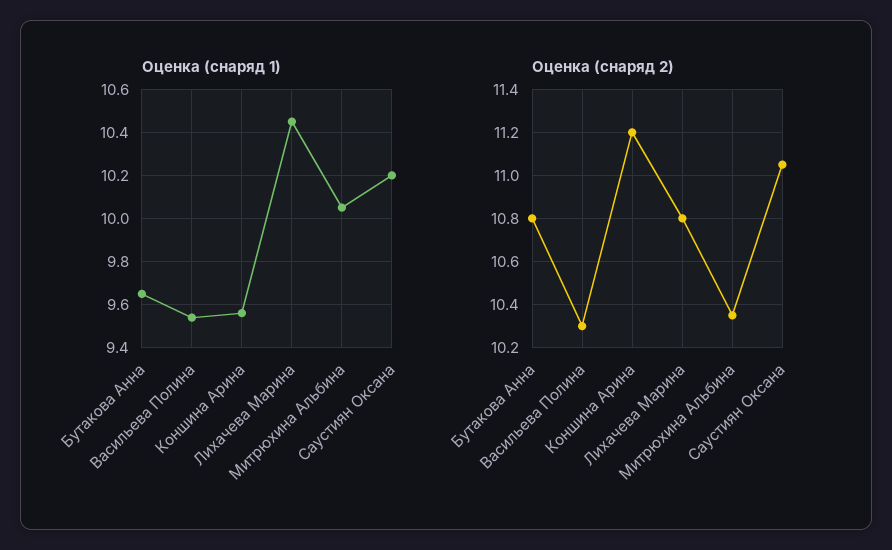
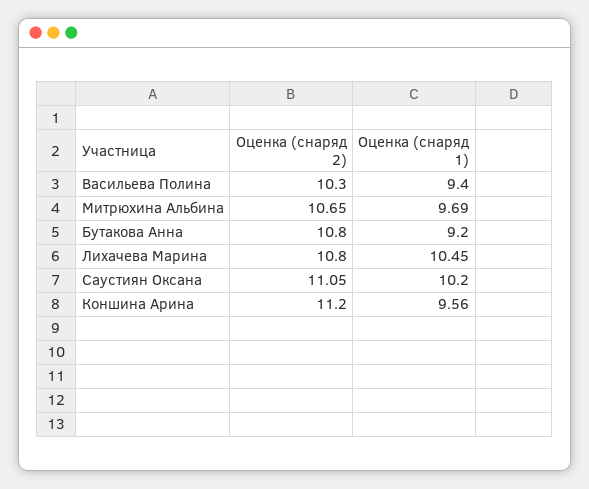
Оценка (снаряд 1), Бутакова Анна: 9.65 -> 9.2
Оценка (снаряд 1), Васильева Полина: 9.55 -> 9.4
Оценка (снаряд 1), Митрюхина Альбина: 10.05 -> 9.69
Оценка (снаряд 2), Митрюхина Альбина: 10.35 -> 10.65

